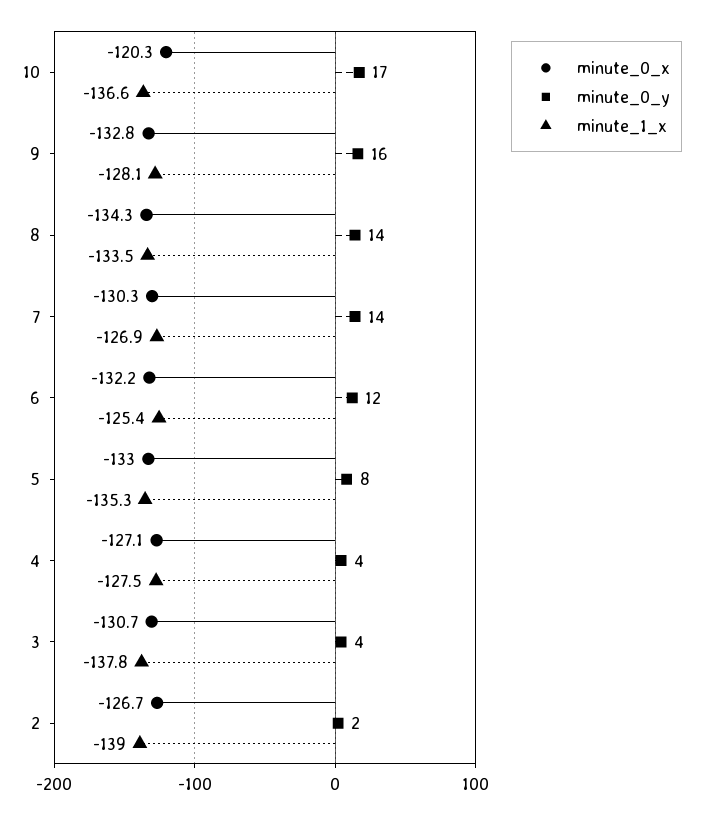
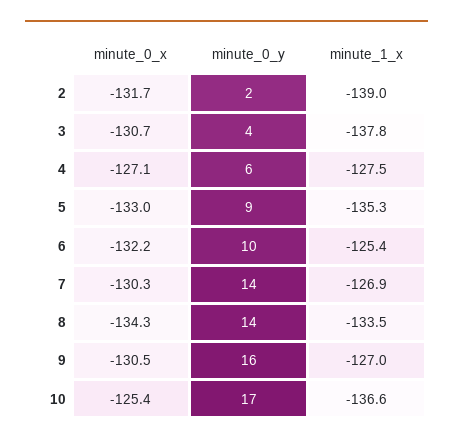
minute_0_x, 10: -120.3 -> -125.4
minute_0_x, 9: -132.8 -> -130.5
minute_1_x, 9: -128.1 -> -127
minute_0_y, 6: 12 -> 10
minute_0_y, 5: 8 -> 9
minute_0_y, 4: 4 -> 6
minute_0_x, 2: -126.7 -> -131.7

